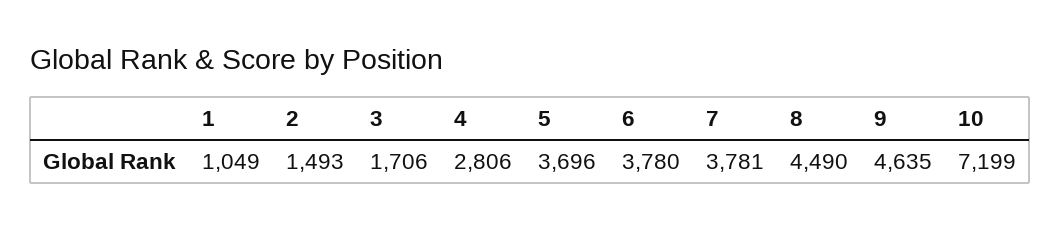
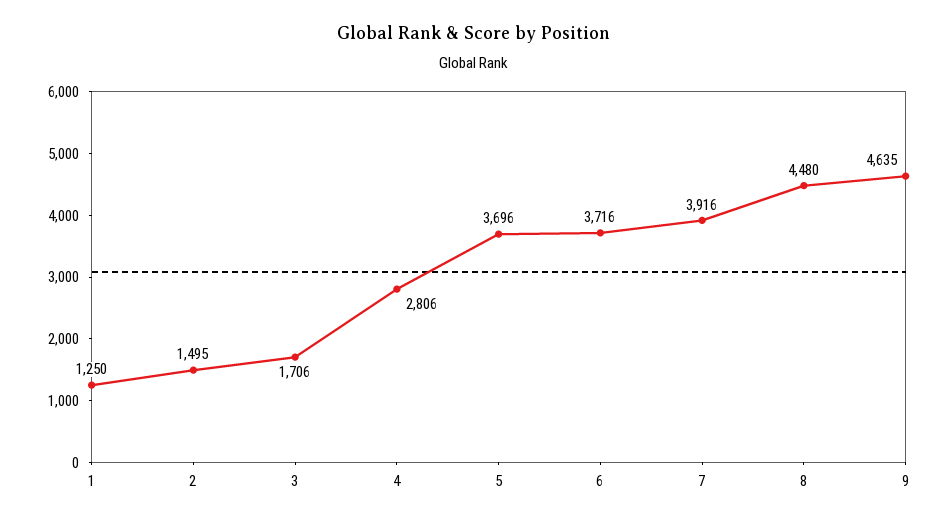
1: 1049 -> 1250
2: 1493 -> 1495
6: 3780 -> 3716
7: 3781 -> 3916
8: 4490 -> 4480
10: 7199 -> none

